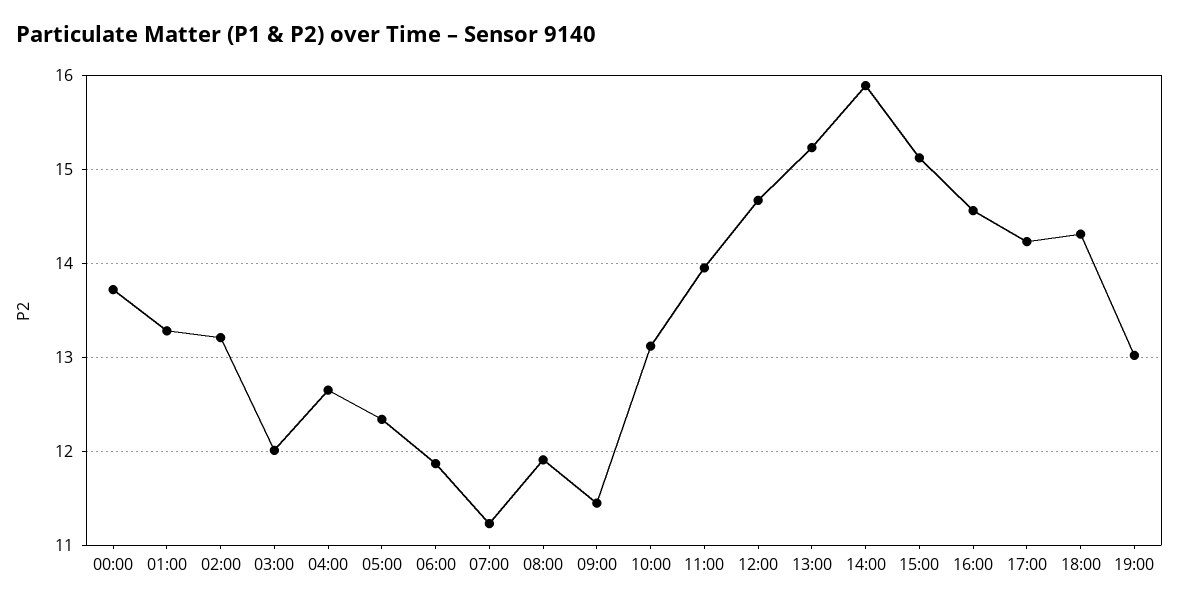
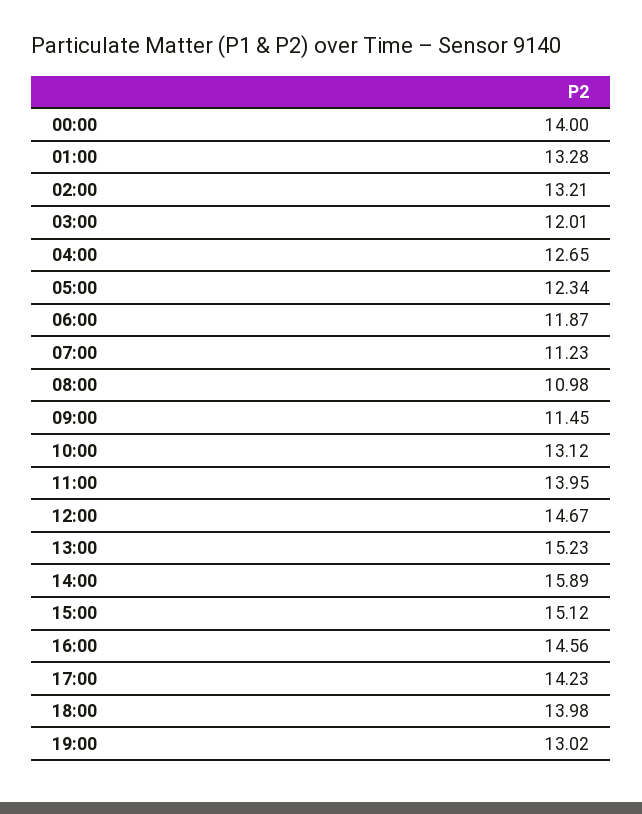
00:00: 13.7 -> 14
08:00: 11.9 -> 10.98
18:00: 14.3 -> 13.98

